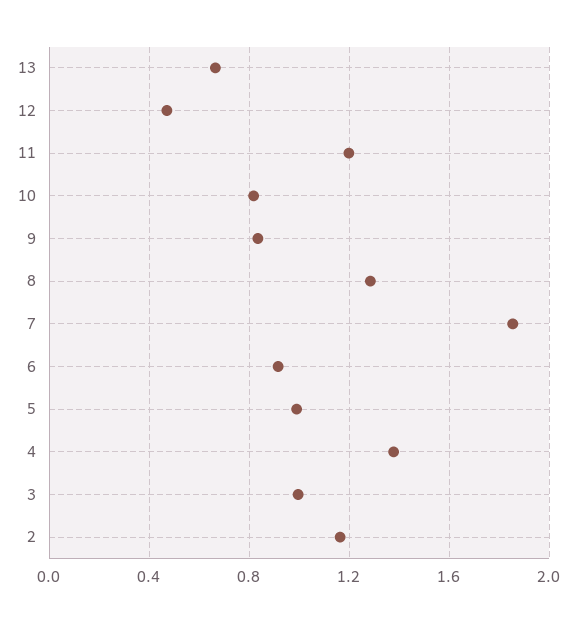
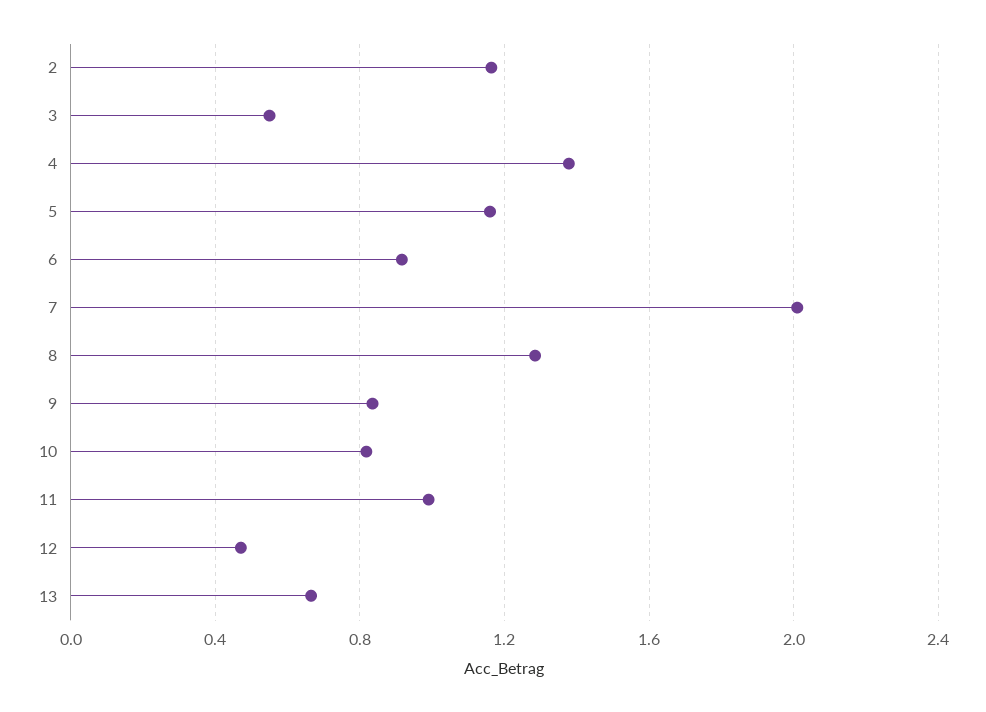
11: 1.2 -> 1
7: 1.85 -> 2
5: 1 -> 1.15
3: 1 -> 0.55

